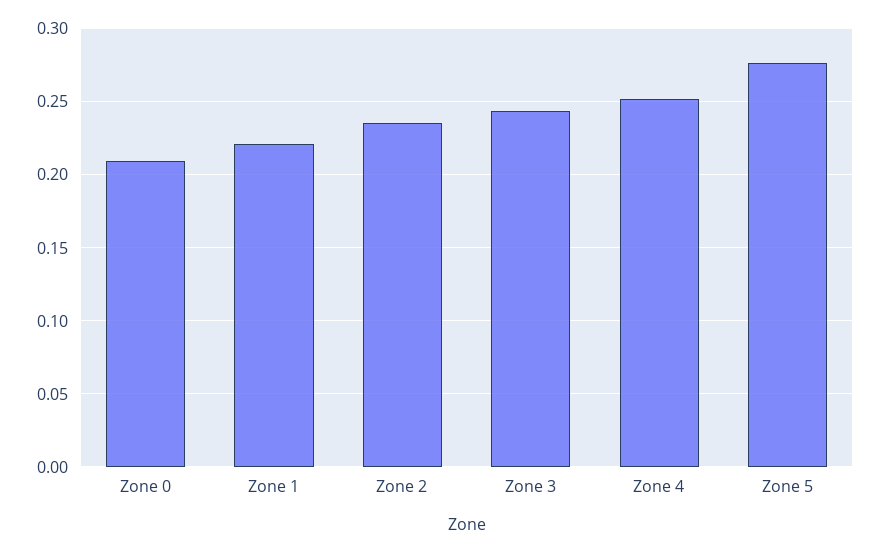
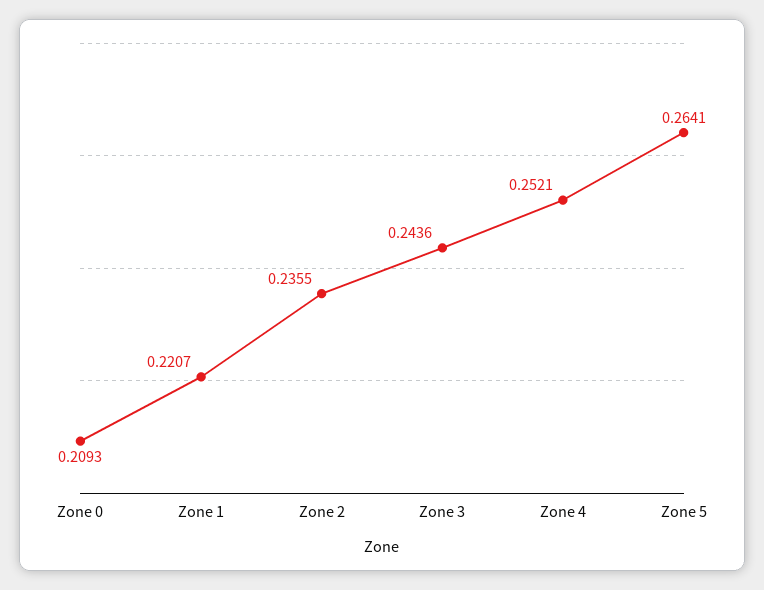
Zone 5: 0.275 -> 0.2641

